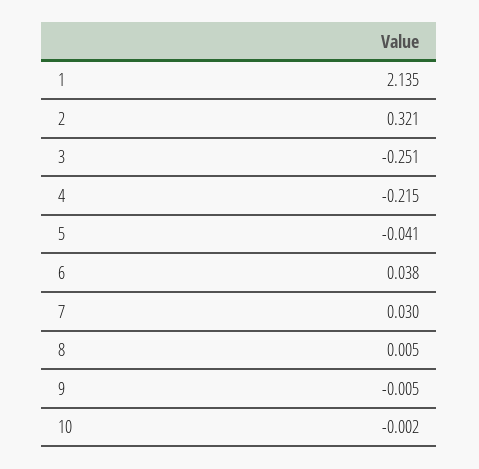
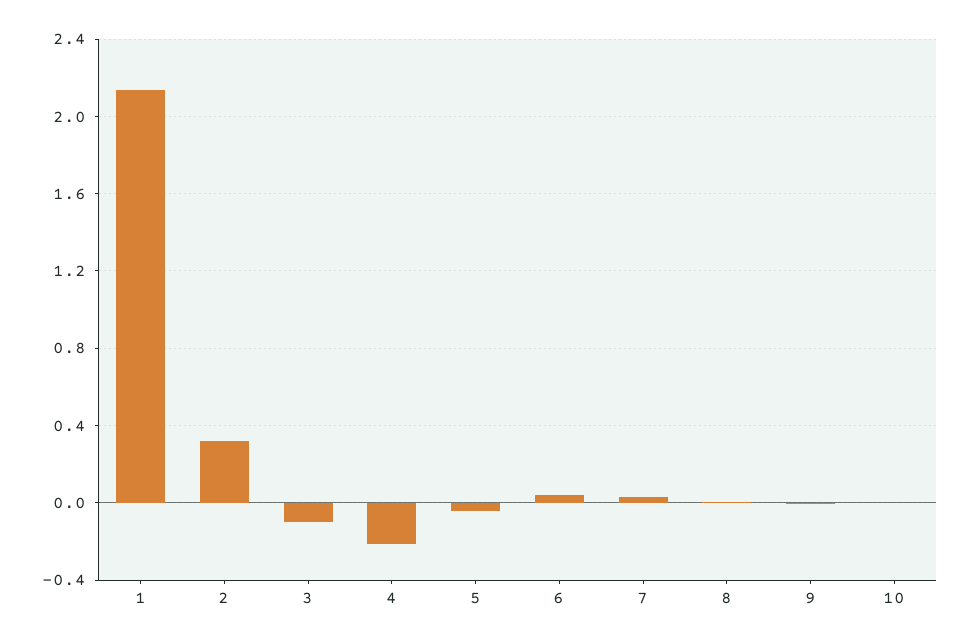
3: -0.251 -> -0.1

